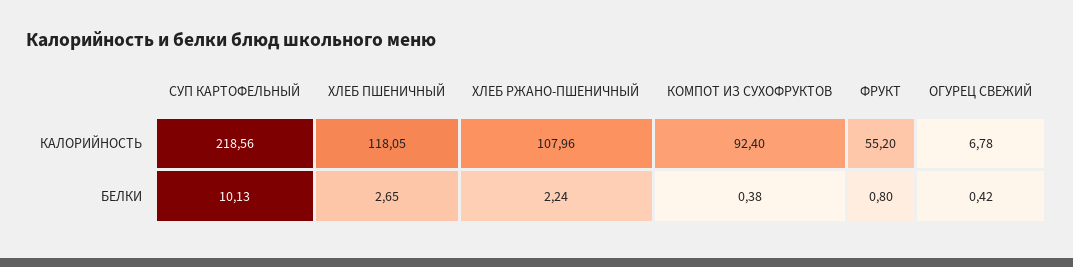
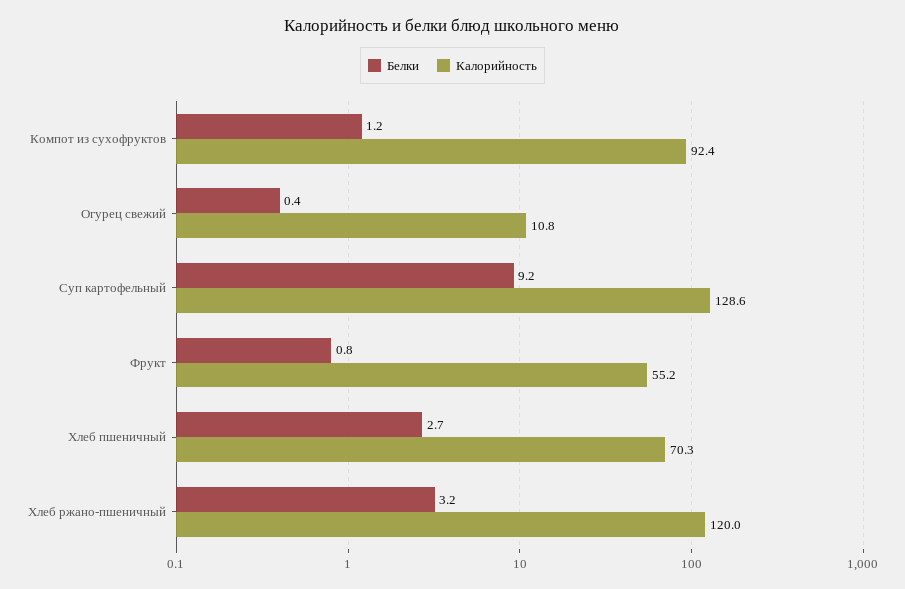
КАЛОРИЙНОСТЬ, СУП КАРТОФЕЛЬНЫЙ: 218.56 -> 128.6
КАЛОРИЙНОСТЬ, ХЛЕБ ПШЕНИЧНЫЙ: 118.05 -> 70.3
КАЛОРИЙНОСТЬ, ХЛЕБ РЖАНО-ПШЕНИЧНЫЙ: 107.96 -> 120
КАЛОРИЙНОСТЬ, ОГУРЕЦ СВЕЖИЙ: 6.78 -> 10.8
БЕЛКИ, СУП КАРТОФЕЛЬНЫЙ: 10.13 -> 9.2
БЕЛКИ, ХЛЕБ РЖАНО-ПШЕНИЧНЫЙ: 2.24 -> 3.2
БЕЛКИ, КОМПОТ ИЗ СУХОФРУКТОВ: 0.38 -> 1.2

